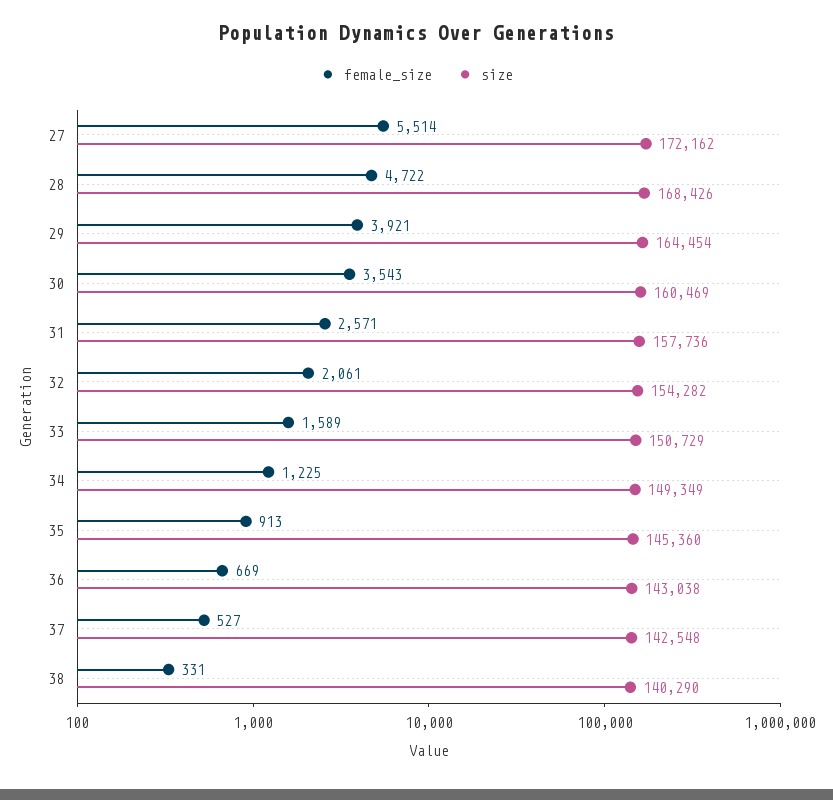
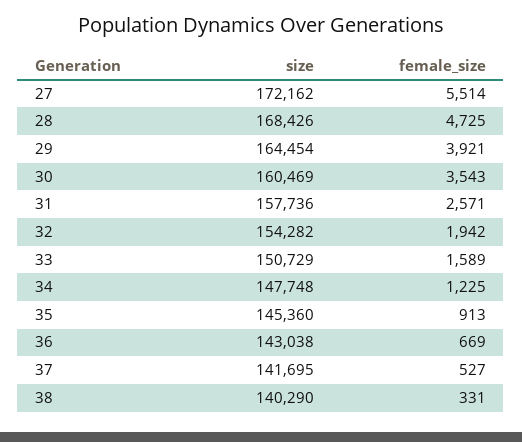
female_size, 28: 4722 -> 4725
female_size, 32: 2061 -> 1942
size, 34: 149349 -> 147748
size, 37: 142548 -> 141695

